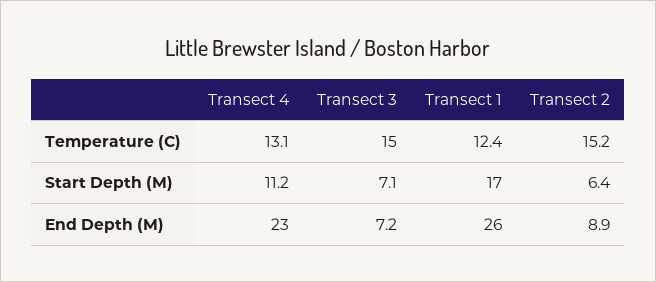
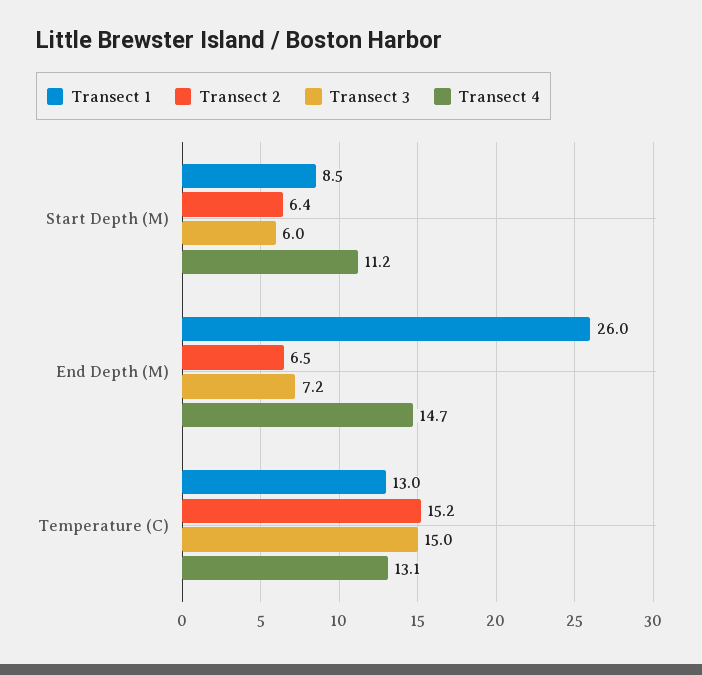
Transect 1, Temperature (C): 12.4 -> 13
Transect 3, Start Depth (M): 7.1 -> 6
Transect 1, Start Depth (M): 17 -> 8.5
Transect 4, End Depth (M): 23 -> 14.7
Transect 2, End Depth (M): 8.9 -> 6.5

